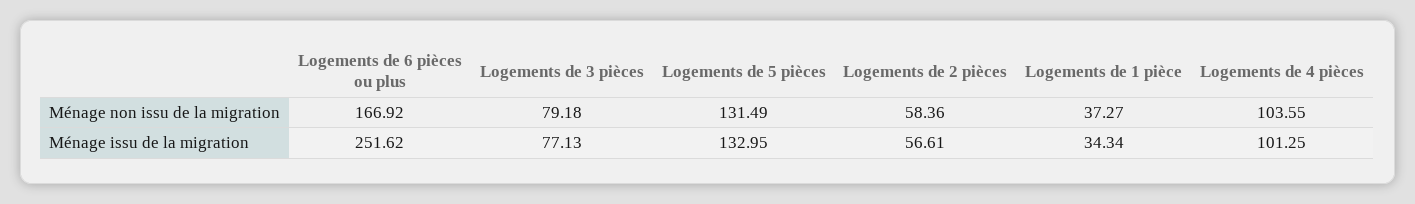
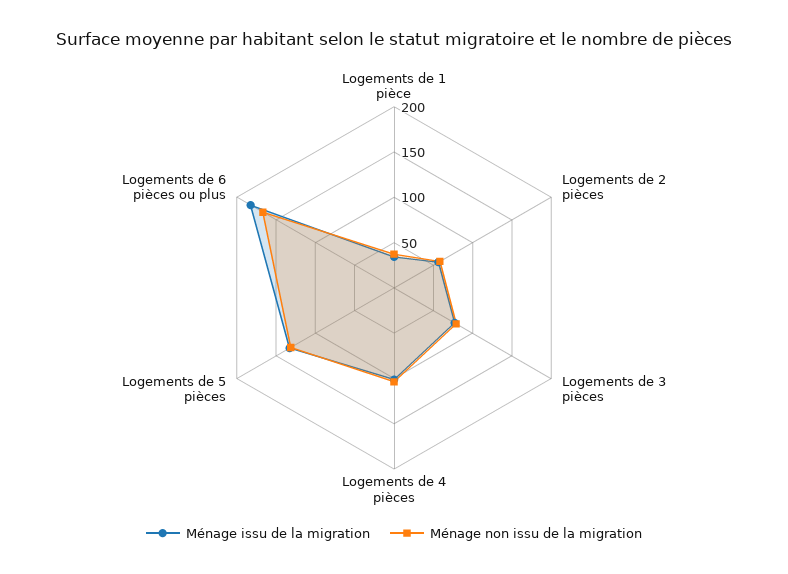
Ménage issu de la migration, Logements de 6 pièces ou plus: 251.62 -> 180

